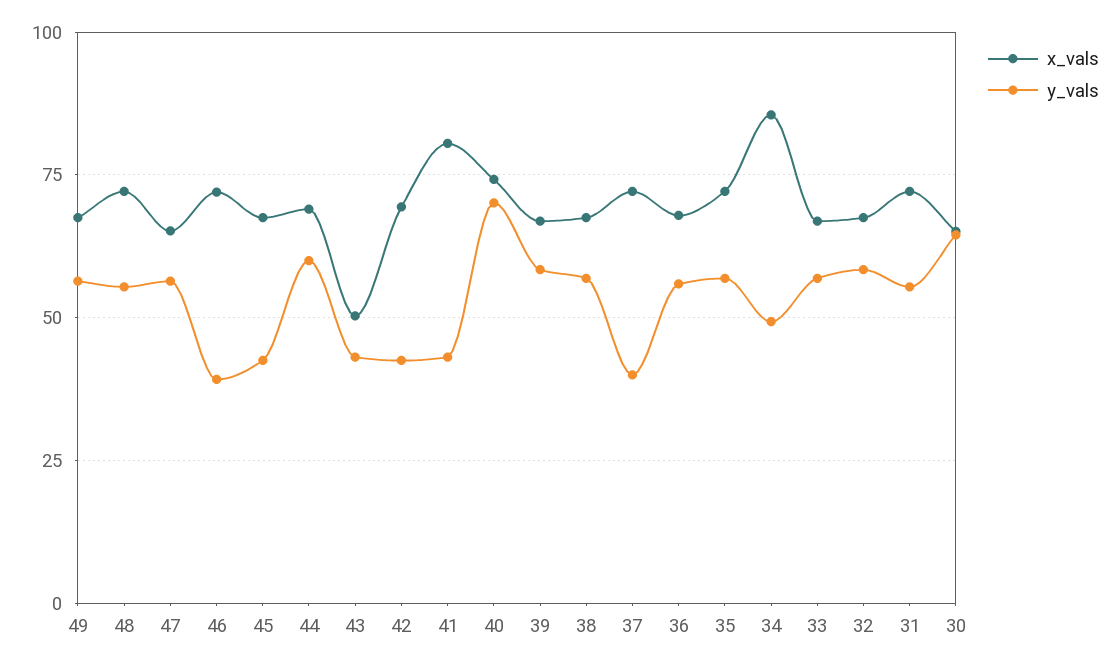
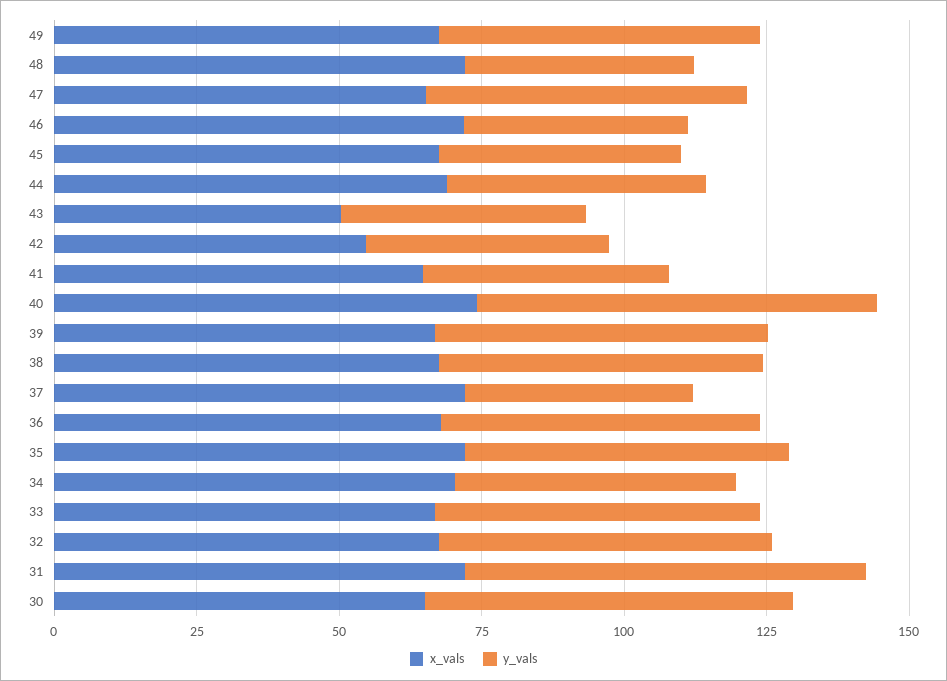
y_vals, 48: 55 -> 40
y_vals, 44: 60 -> 45
x_vals, 42: 70 -> 55
x_vals, 41: 80 -> 65
x_vals, 34: 85 -> 70
y_vals, 31: 55 -> 70

